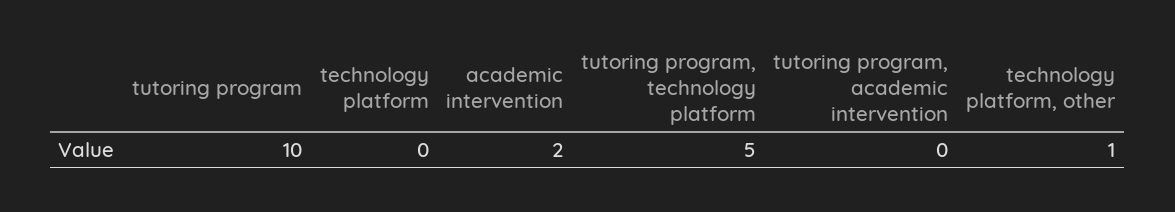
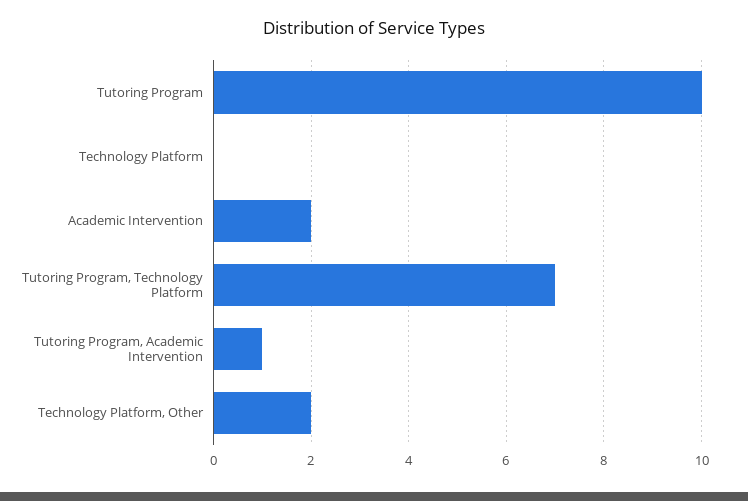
tutoring program, technology platform: 5 -> 7
tutoring program, academic intervention: 0 -> 1
technology platform, other: 1 -> 2

